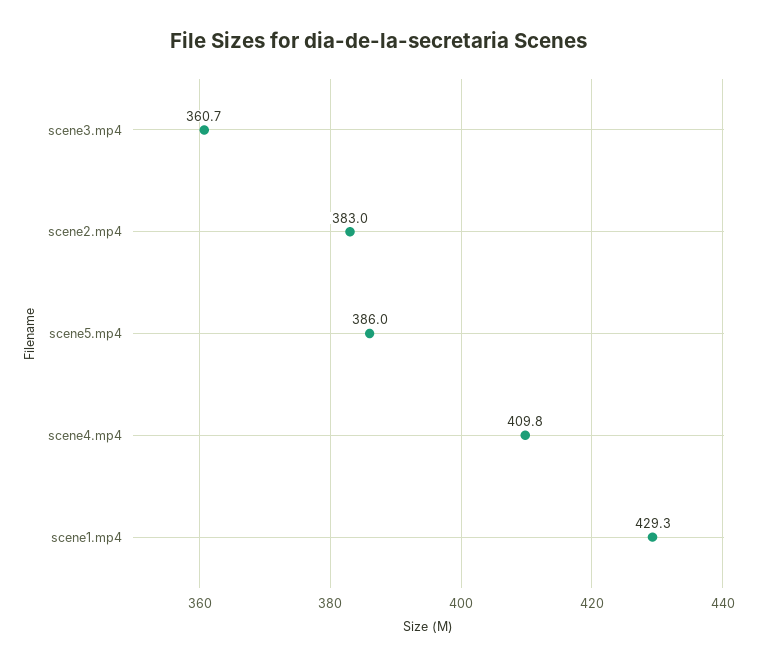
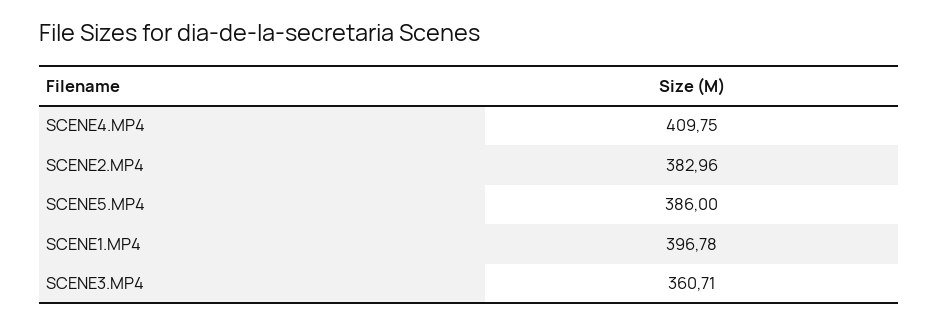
scene1.mp4: 429.3 -> 396.78

